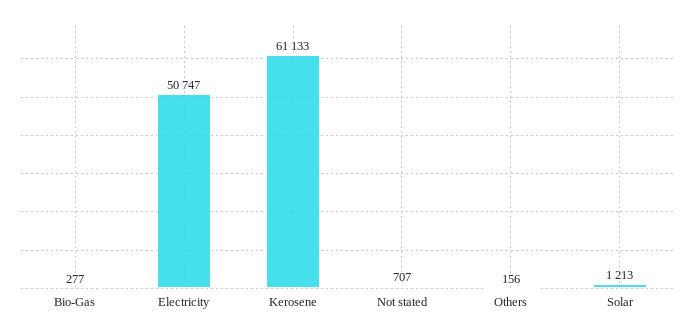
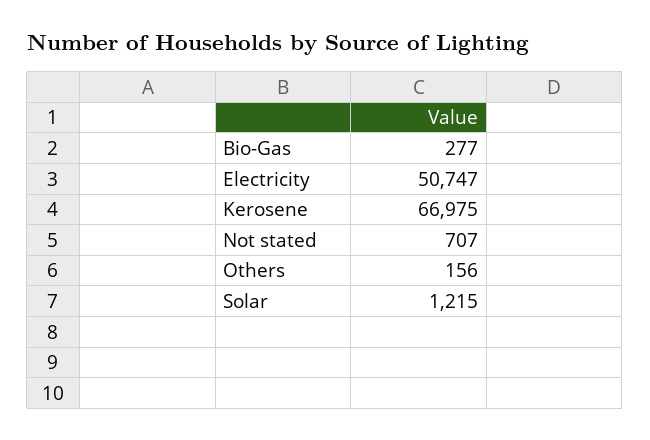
Kerosene: 61133 -> 66975
Solar: 1213 -> 1215

